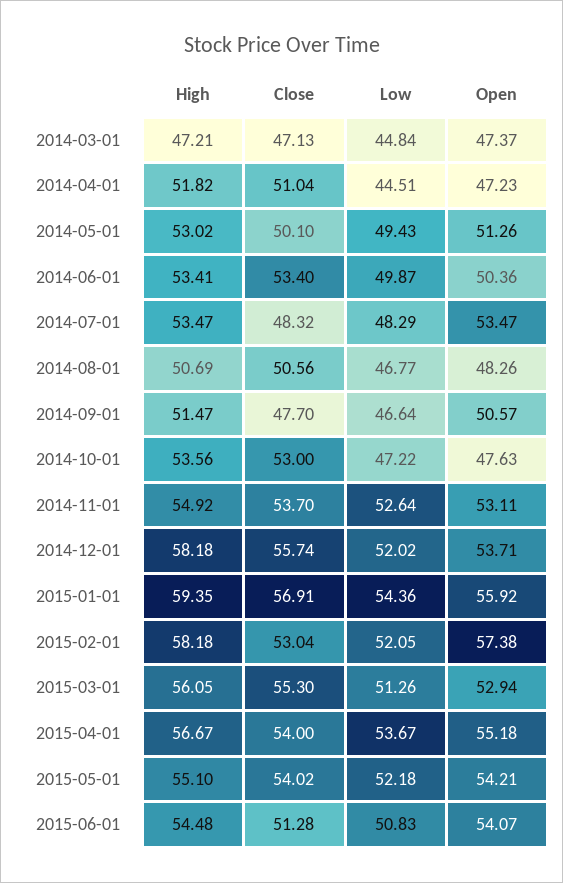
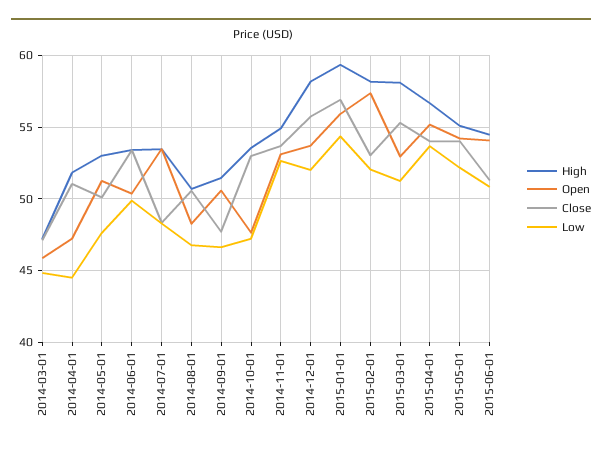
Open, 2014-03-01: 47.37 -> 46
Low, 2014-05-01: 49.43 -> 47.5
High, 2015-03-01: 56.05 -> 58

